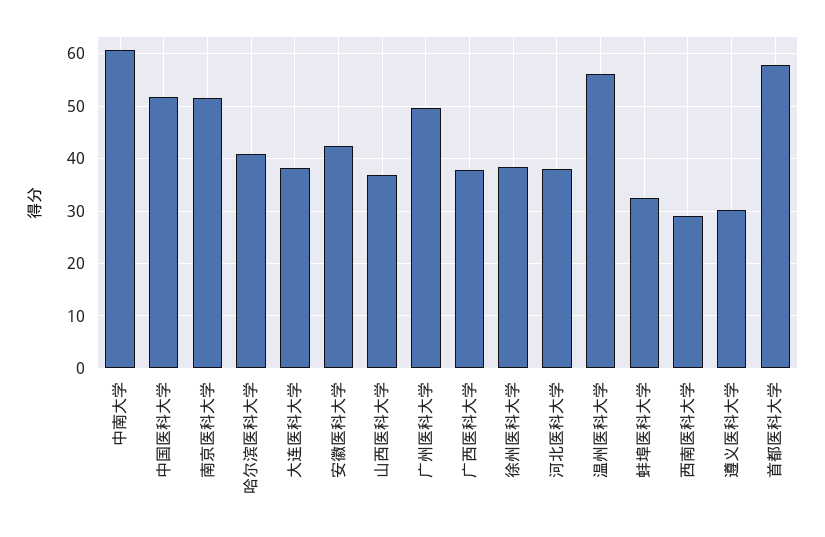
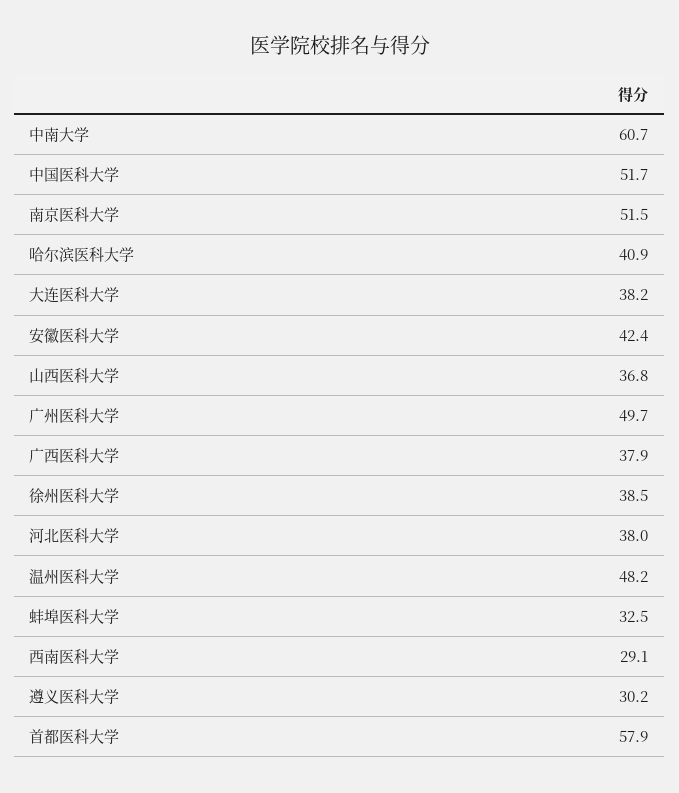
温州医科大学: 56 -> 48.2

